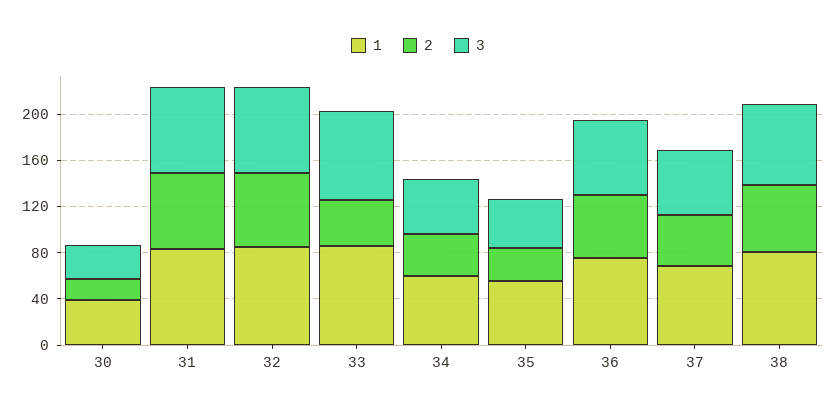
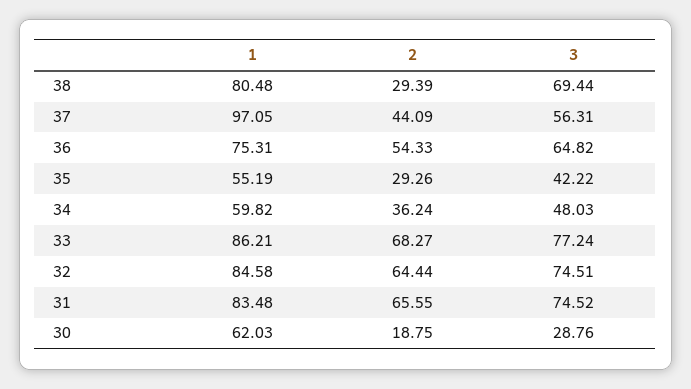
1, 30: 40 -> 62.03
2, 33: 40 -> 68.27
1, 37: 70 -> 97.05
2, 38: 60 -> 29.39

